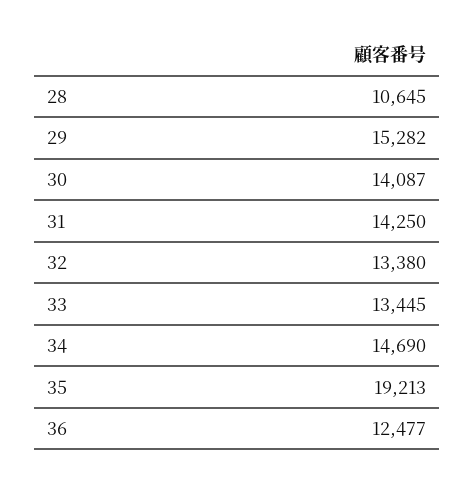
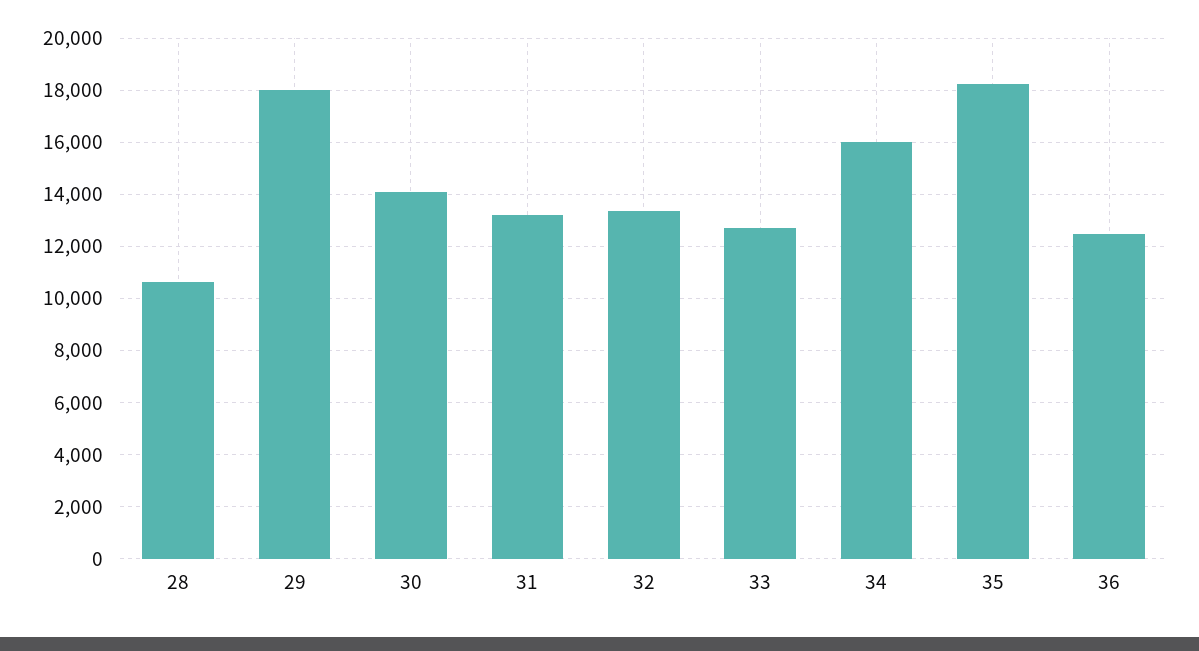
29: 15282 -> 18000
31: 14250 -> 13250
33: 13445 -> 12750
34: 14690 -> 16000
35: 19213 -> 18250

